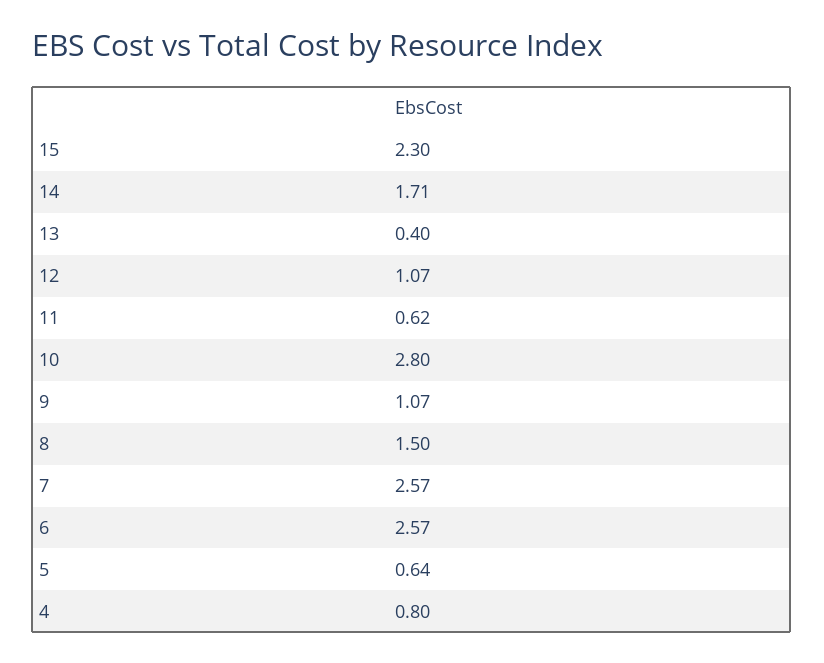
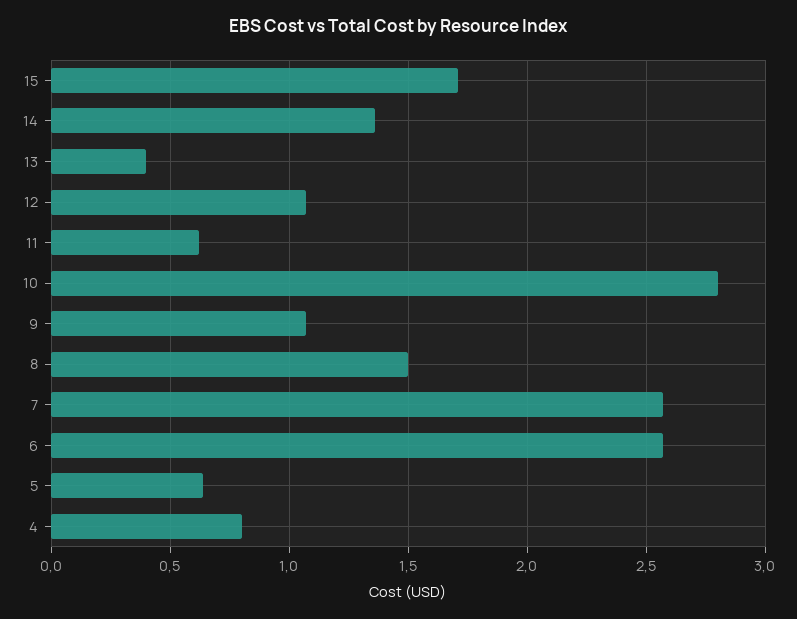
15: 2.3 -> 1.7
14: 1.71 -> 1.35

